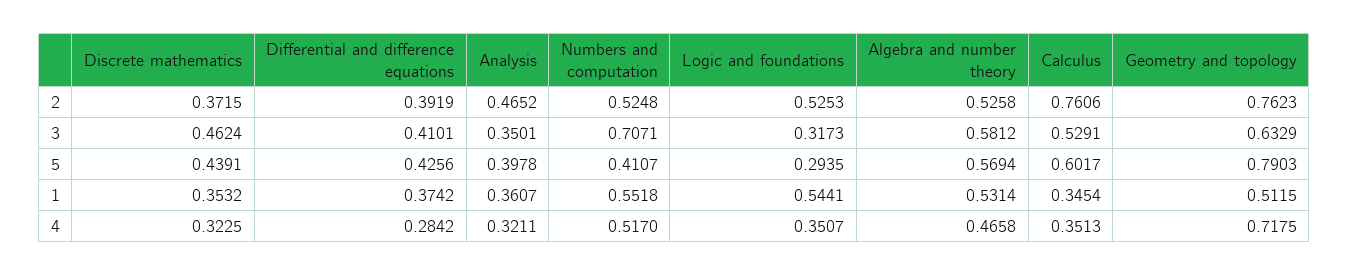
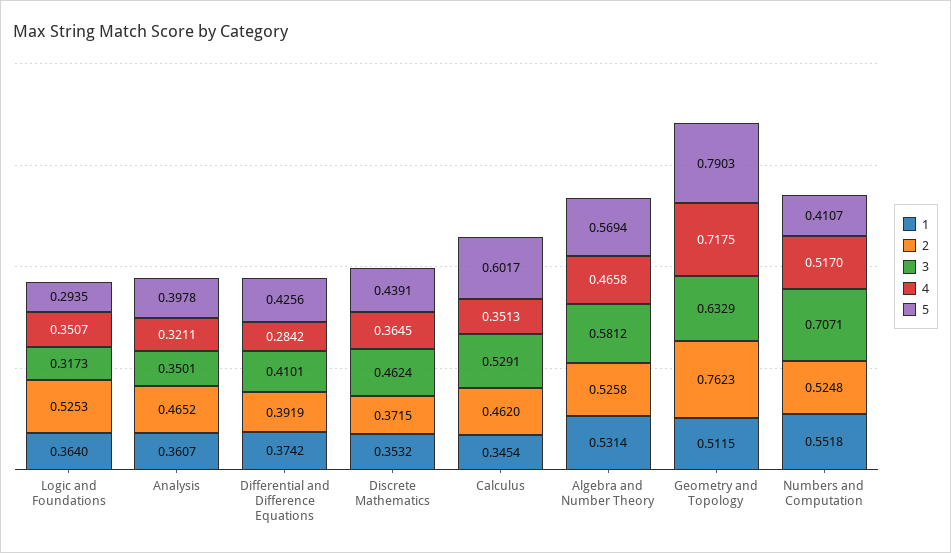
2, Calculus: 0.7606 -> 0.462
1, Logic and foundations: 0.5441 -> 0.364
4, Discrete mathematics: 0.3225 -> 0.3645

